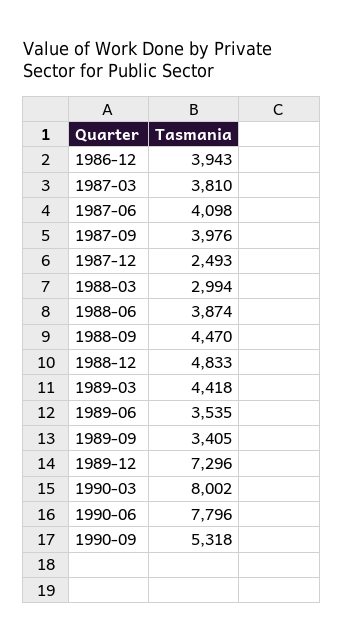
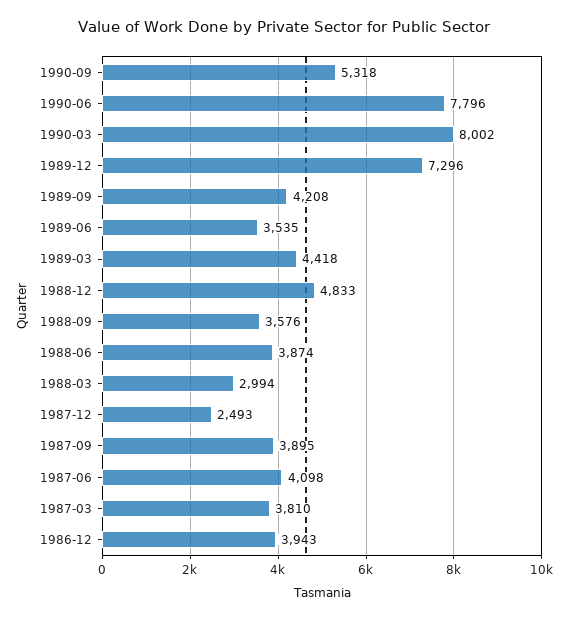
1987-09: 3976 -> 3895
1988-09: 4470 -> 3576
1989-09: 3405 -> 4208

